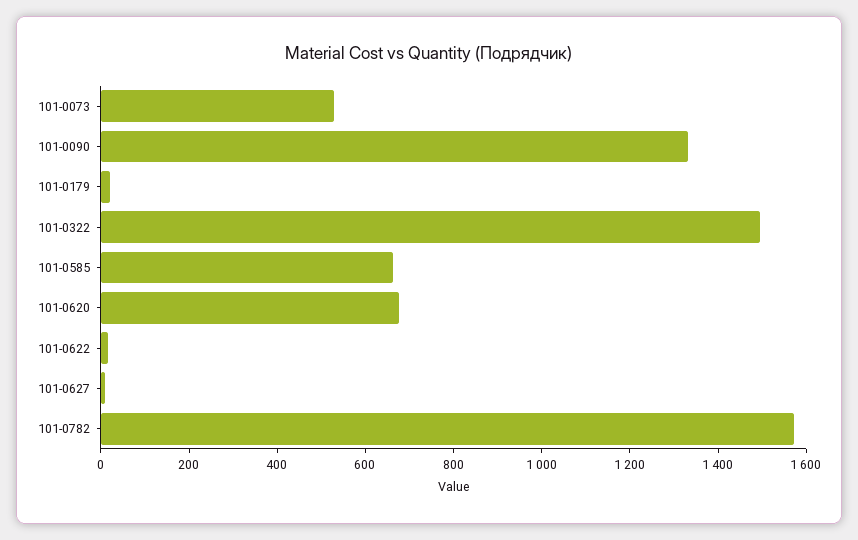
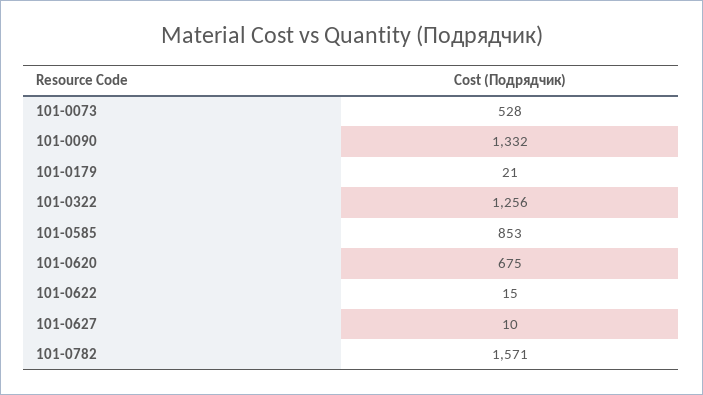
101-0322: 1500 -> 1256
101-0585: 650 -> 853

